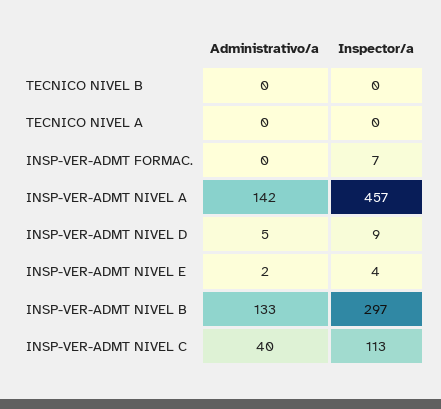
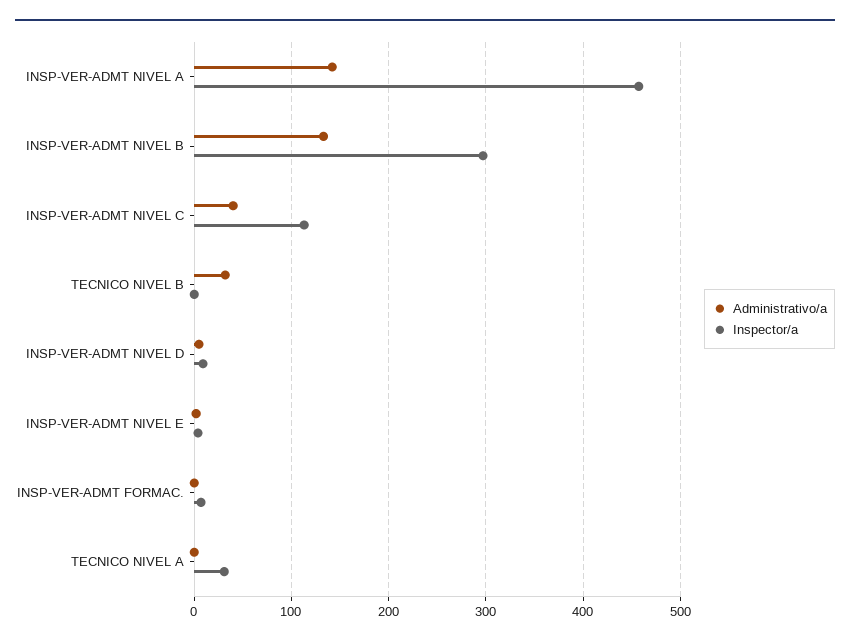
Administrativo/a, TECNICO NIVEL B: 0 -> 30
Inspector/a, TECNICO NIVEL A: 0 -> 30

